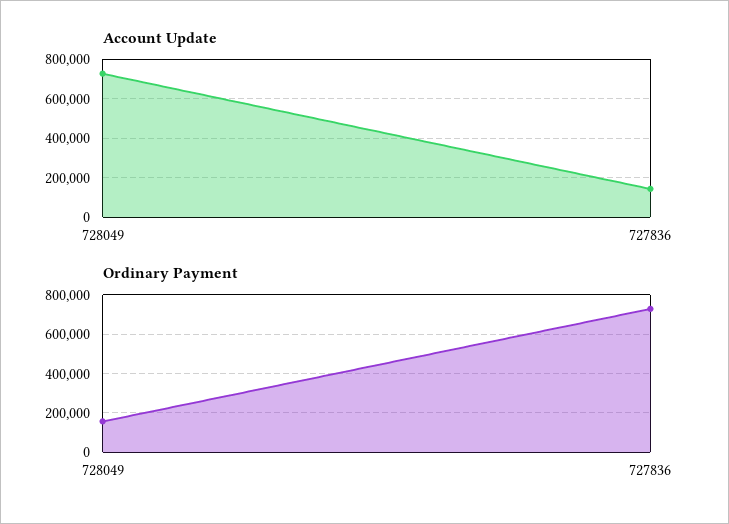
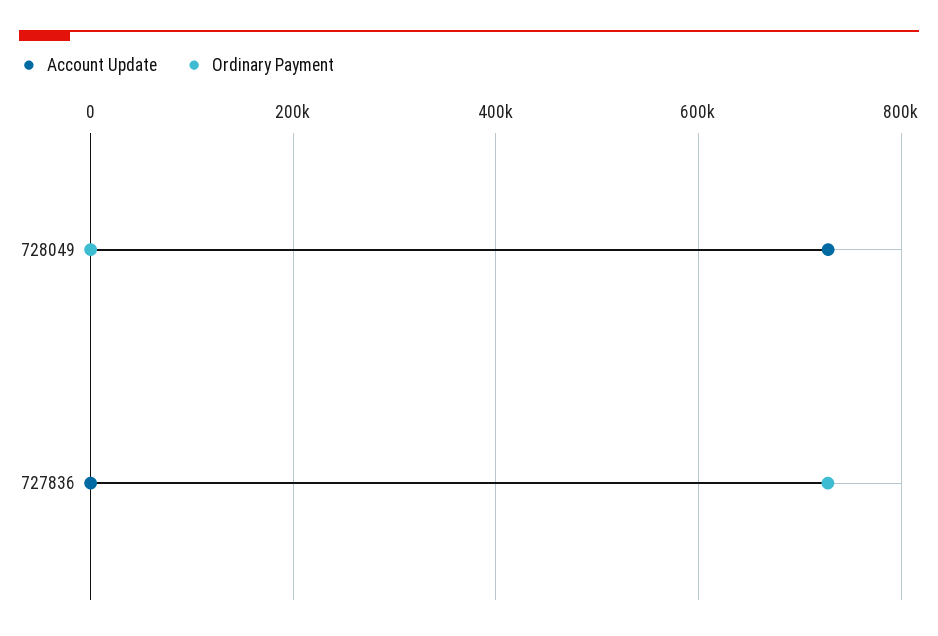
Account Update, 727836: 150000 -> 0
Ordinary Payment, 728049: 150000 -> 0

